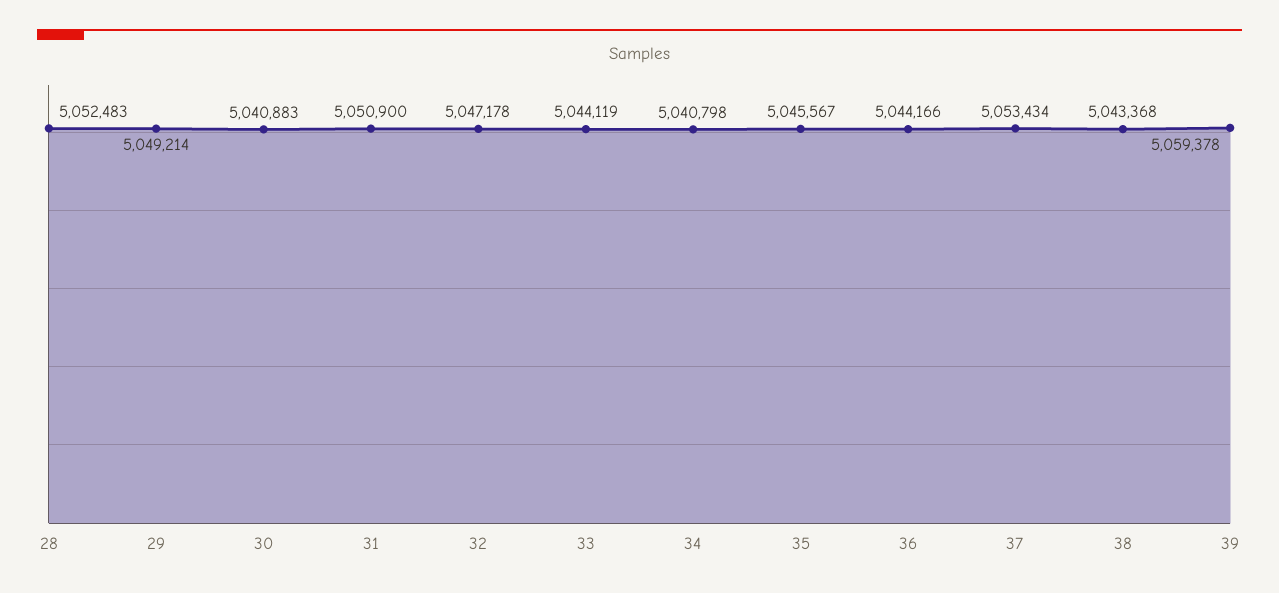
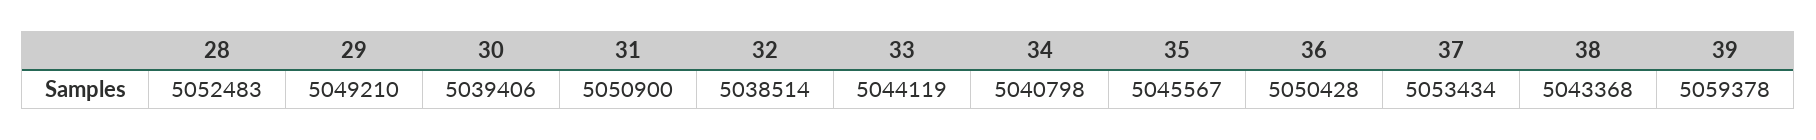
29: 5049214 -> 5049210
30: 5040883 -> 5039406
32: 5047178 -> 5038514
36: 5044166 -> 5050428

